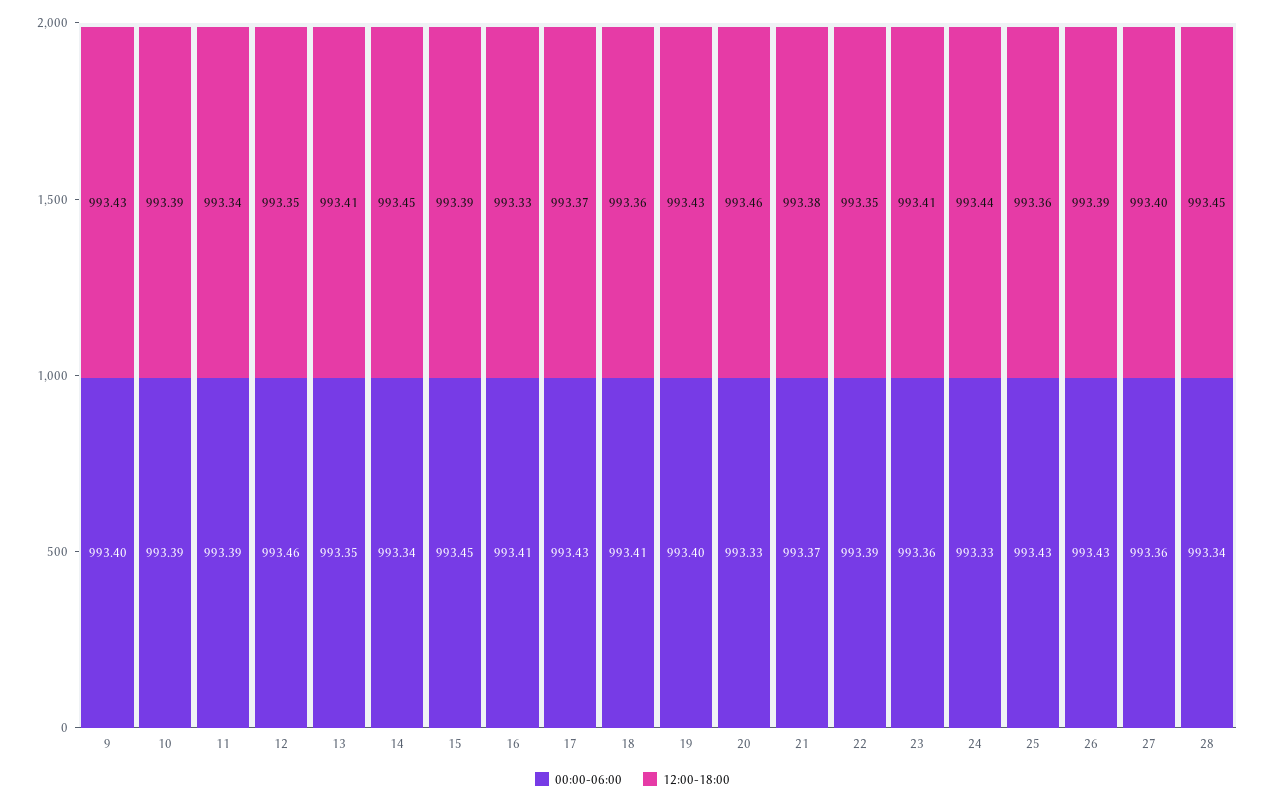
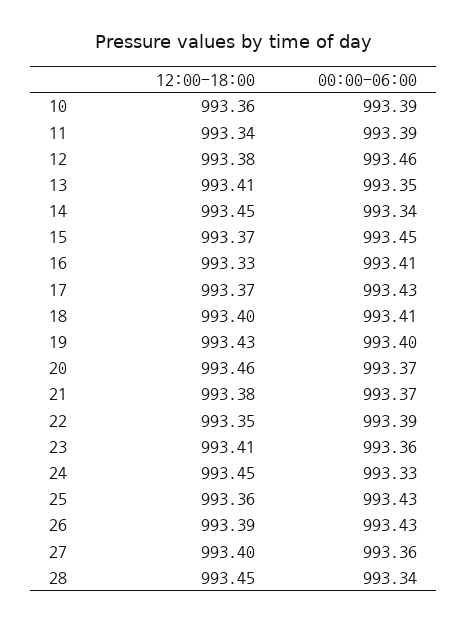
00:00-06:00, 9: 993.4 -> none
12:00-18:00, 9: 993.43 -> none
12:00-18:00, 10: 993.39 -> 993.36
12:00-18:00, 12: 993.35 -> 993.38
12:00-18:00, 15: 993.39 -> 993.37
12:00-18:00, 18: 993.36 -> 993.4
00:00-06:00, 20: 993.33 -> 993.37
12:00-18:00, 24: 993.44 -> 993.45

